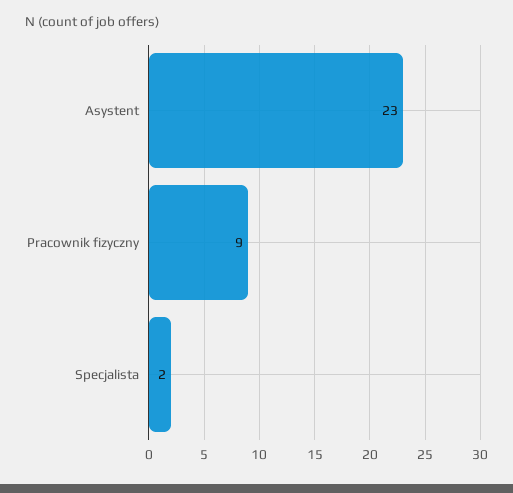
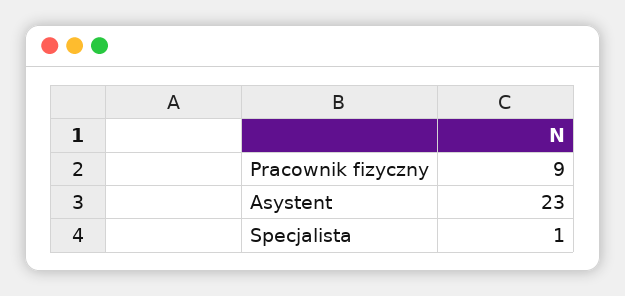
Specjalista: 2 -> 1

